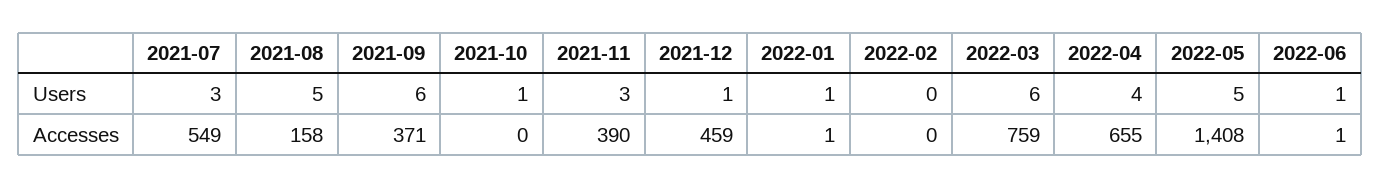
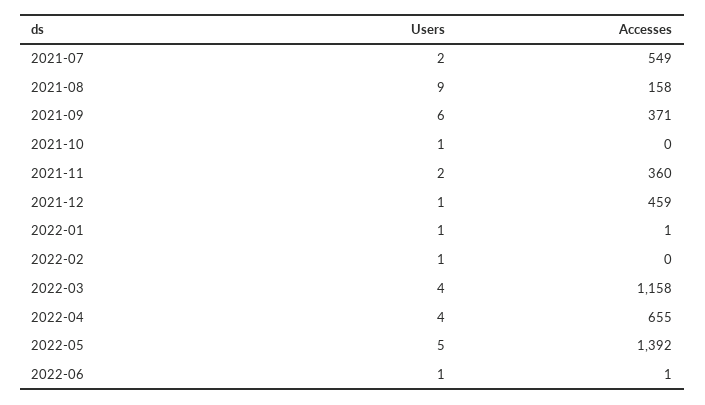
2021-07, Users: 3 -> 2
2021-08, Users: 5 -> 9
2021-11, Users: 3 -> 2
2022-02, Users: 0 -> 1
2022-03, Users: 6 -> 4
2021-11, Accesses: 390 -> 360
2022-03, Accesses: 759 -> 1158
2022-05, Accesses: 1408 -> 1392

